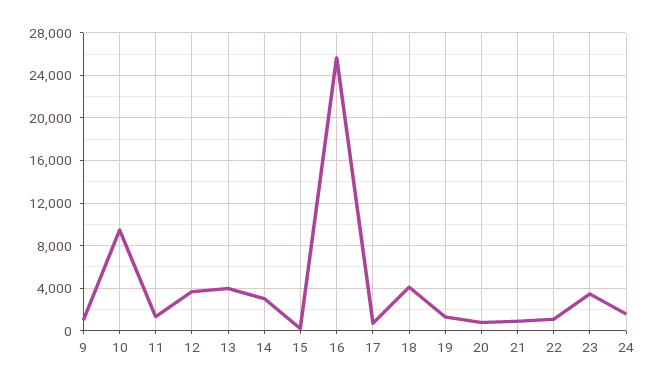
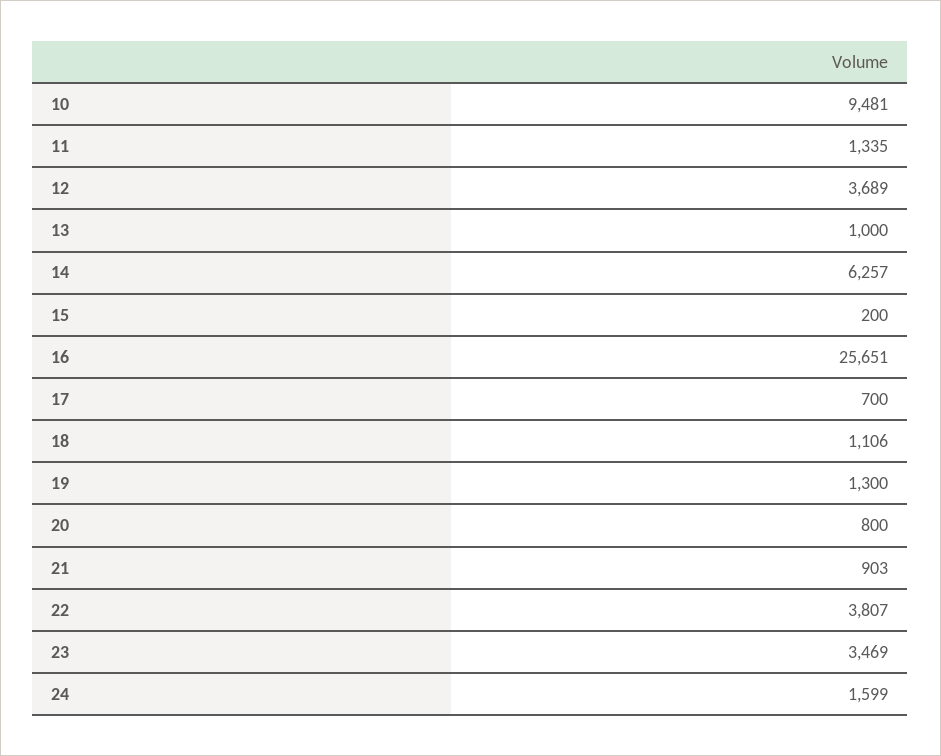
9: 1000 -> none
13: 4000 -> 1000
14: 3000 -> 6257
18: 4000 -> 1106
22: 1000 -> 3807

